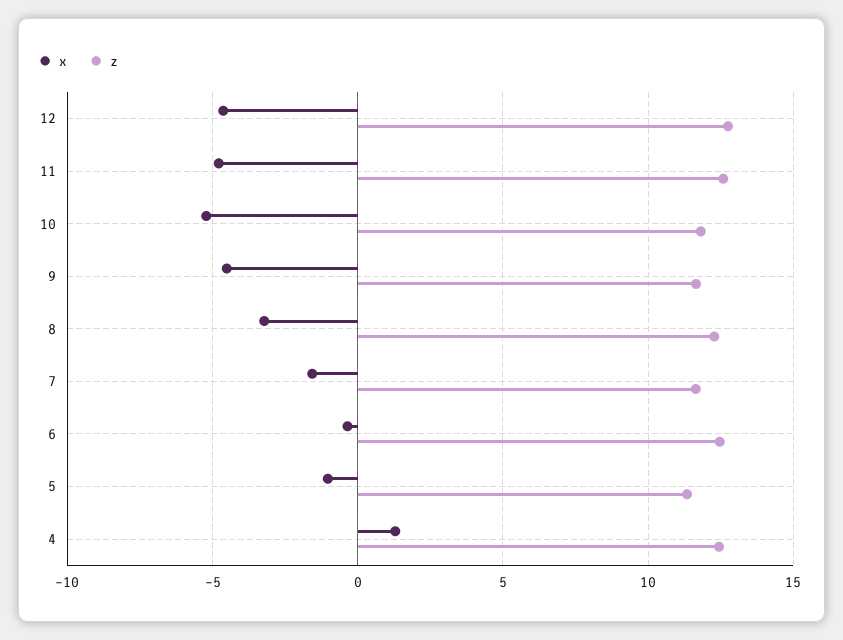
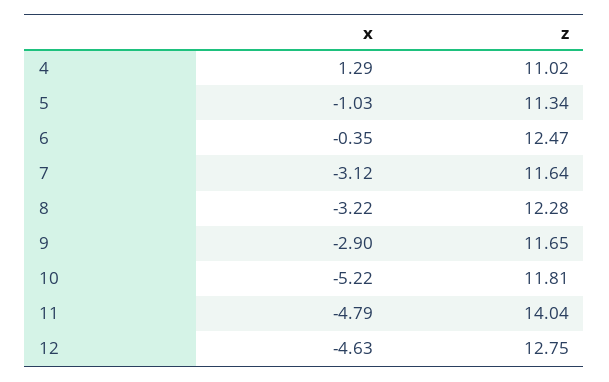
z, 11: 12.5 -> 14.04
x, 9: -4.5 -> -2.9
x, 7: -1.5 -> -3.12
z, 4: 12.5 -> 11.02

